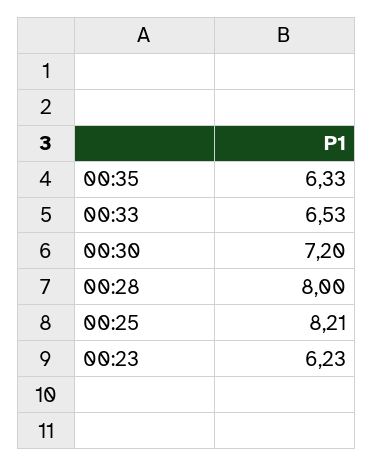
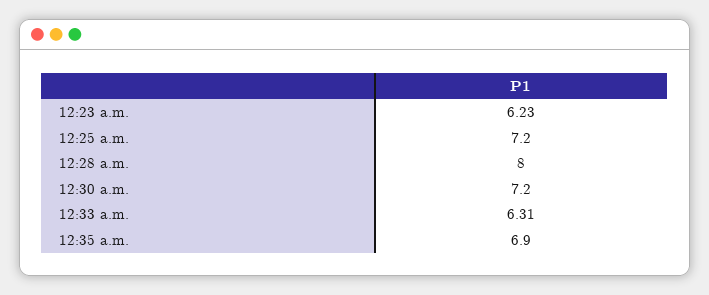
00:35: 6.33 -> 6.9
00:33: 6.53 -> 6.31
00:25: 8.21 -> 7.2

